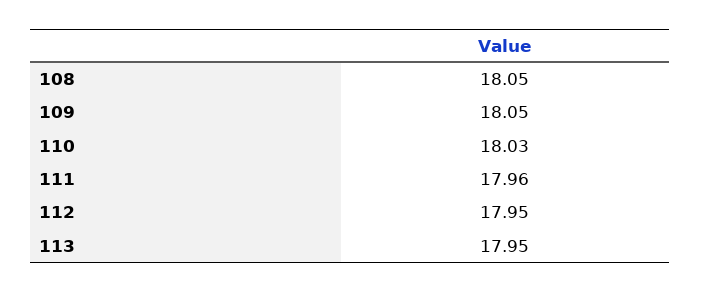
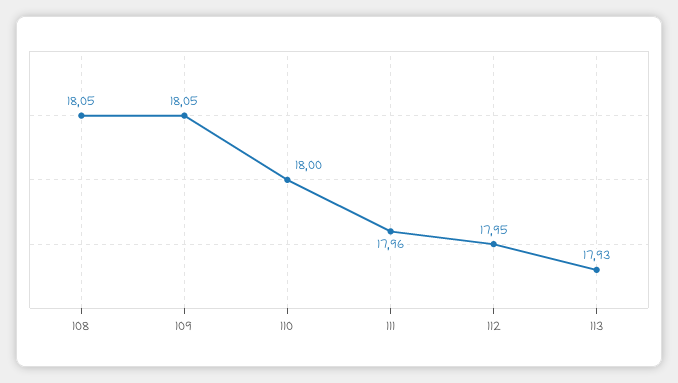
110: 18.03 -> 18
113: 17.95 -> 17.93

